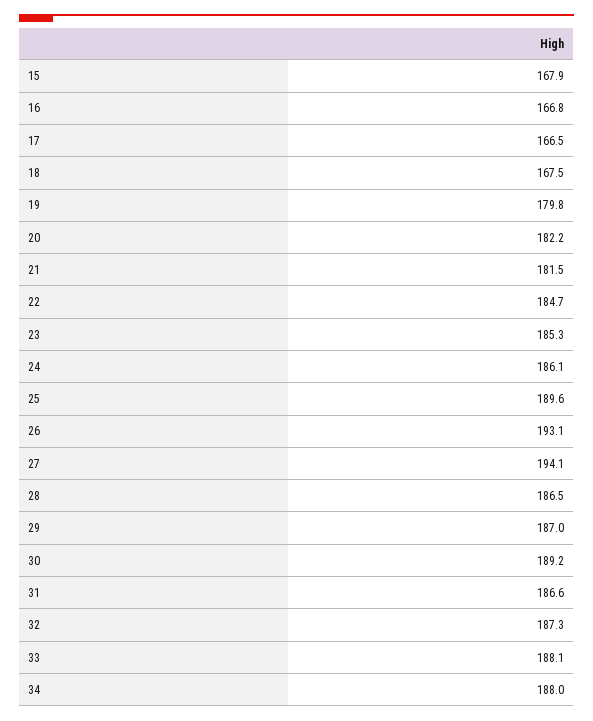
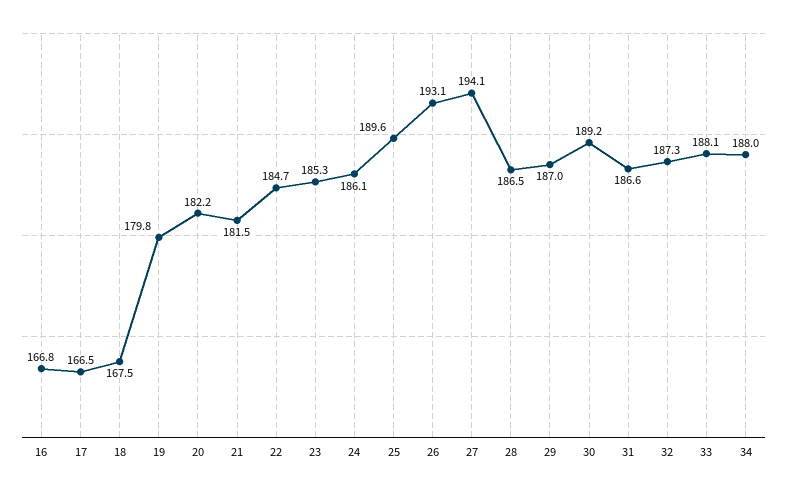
15: 167.9 -> none

